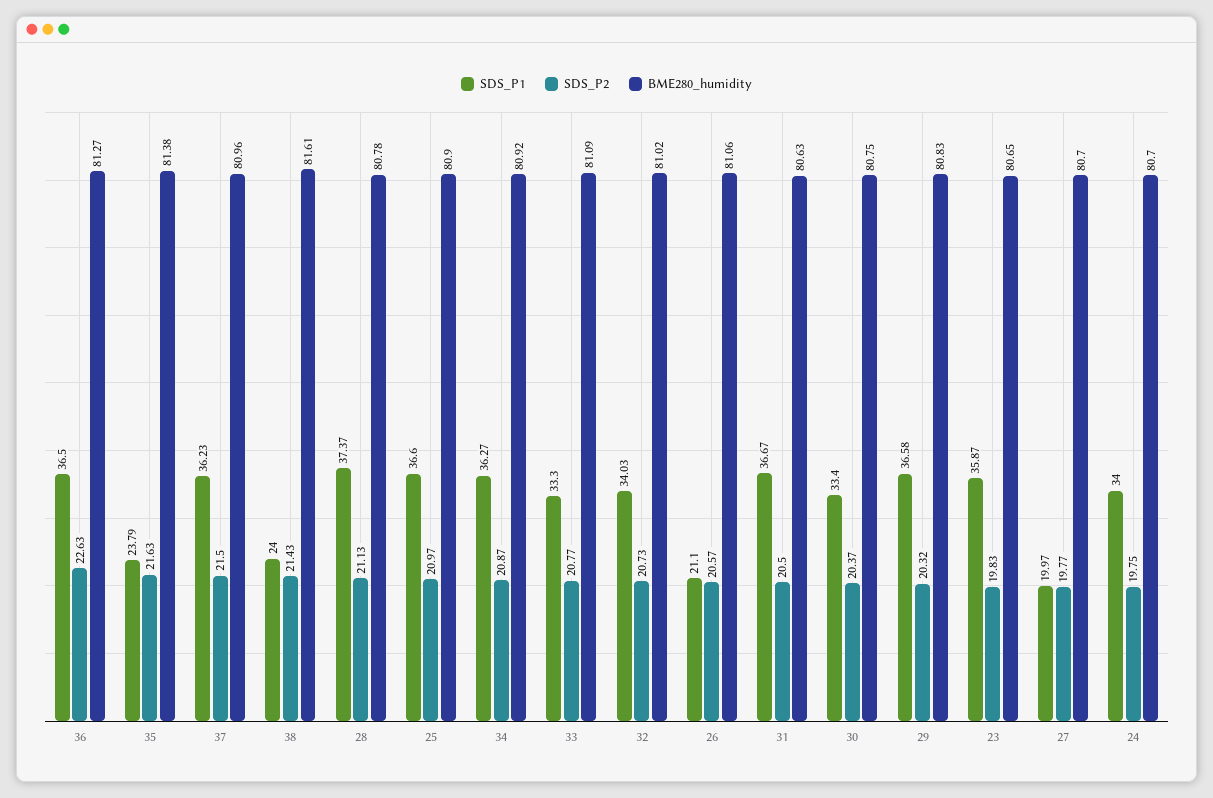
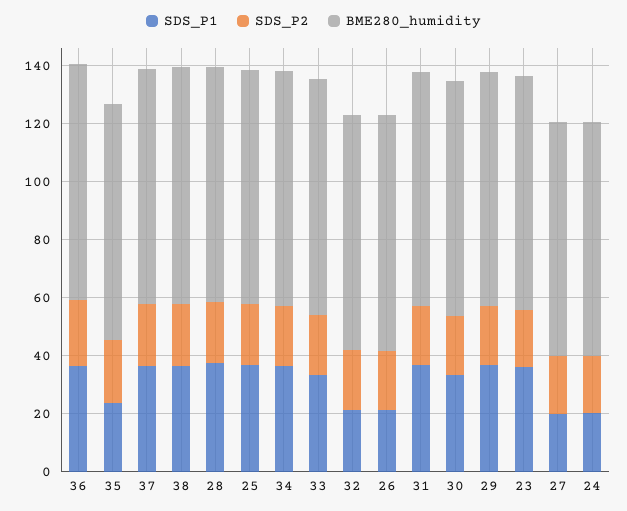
SDS_P1, 38: 24 -> 35
SDS_P1, 32: 34.03 -> 20
SDS_P1, 24: 34 -> 20

